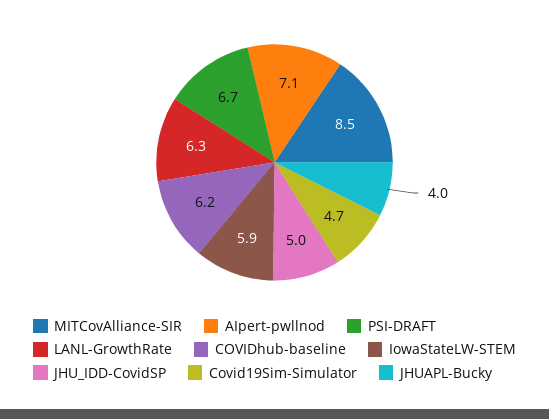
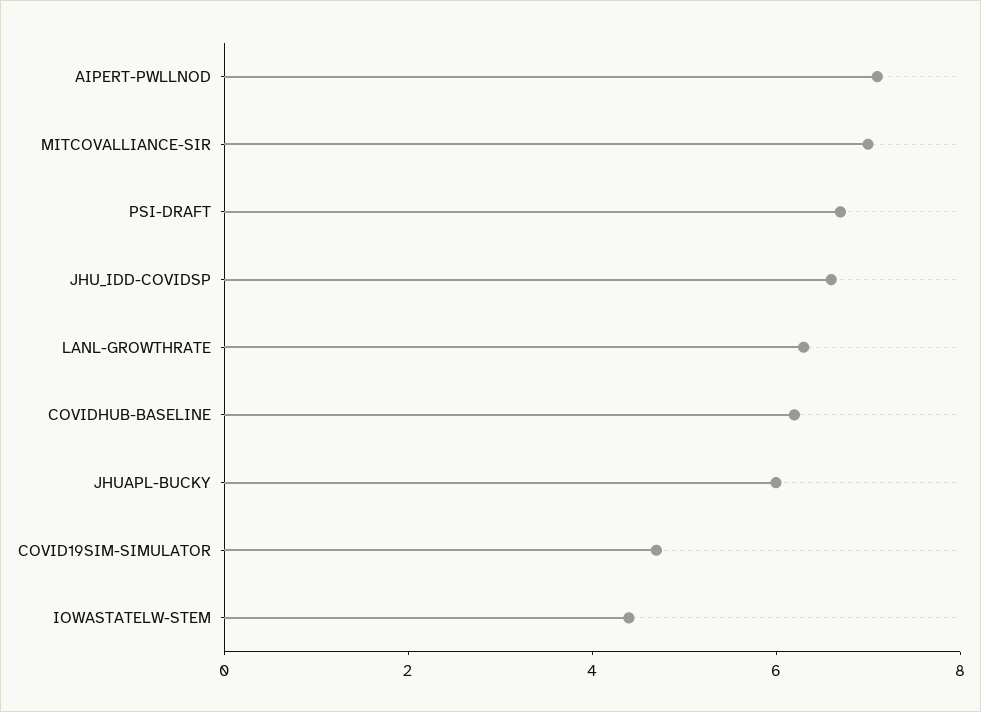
MITCovAlliance-SIR: 8.5 -> 7
IowaStateLW-STEM: 5.9 -> 4.5
JHU_IDD-CovidSP: 5 -> 6.5
JHUAPL-Bucky: 4 -> 6

